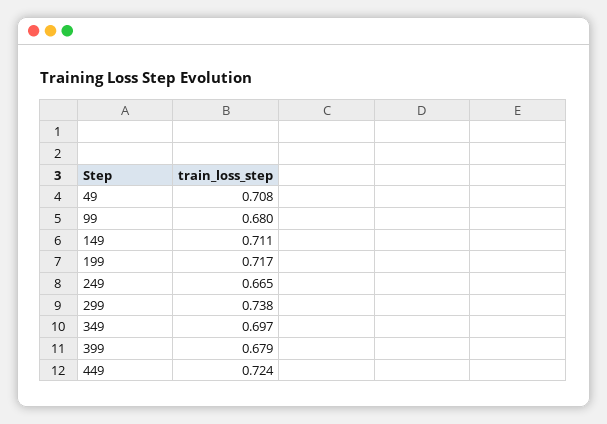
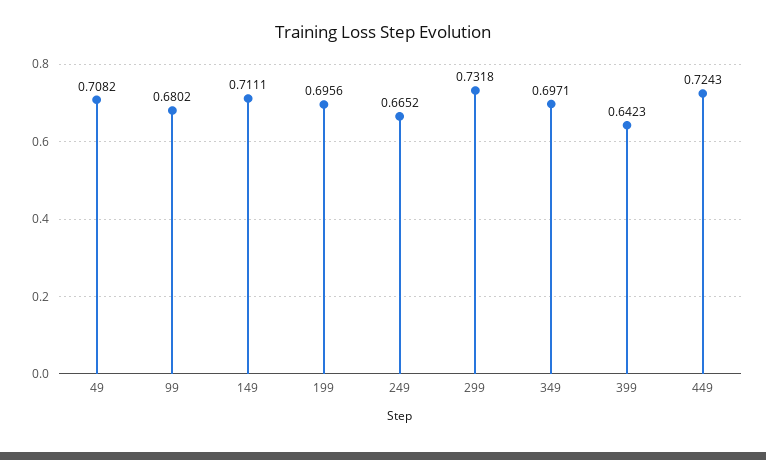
199: 0.717 -> 0.6956
299: 0.738 -> 0.7318
399: 0.679 -> 0.6423

